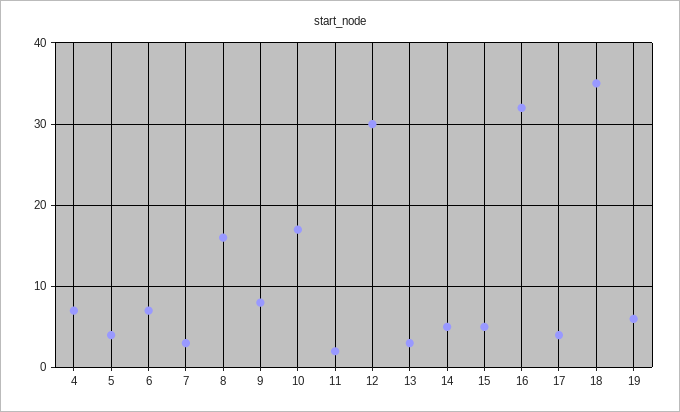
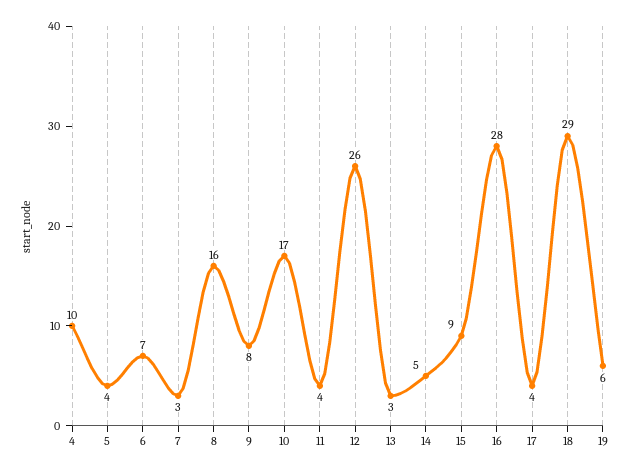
4: 7 -> 10
11: 2 -> 4
12: 30 -> 26
15: 5 -> 9
16: 32 -> 28
18: 35 -> 29

